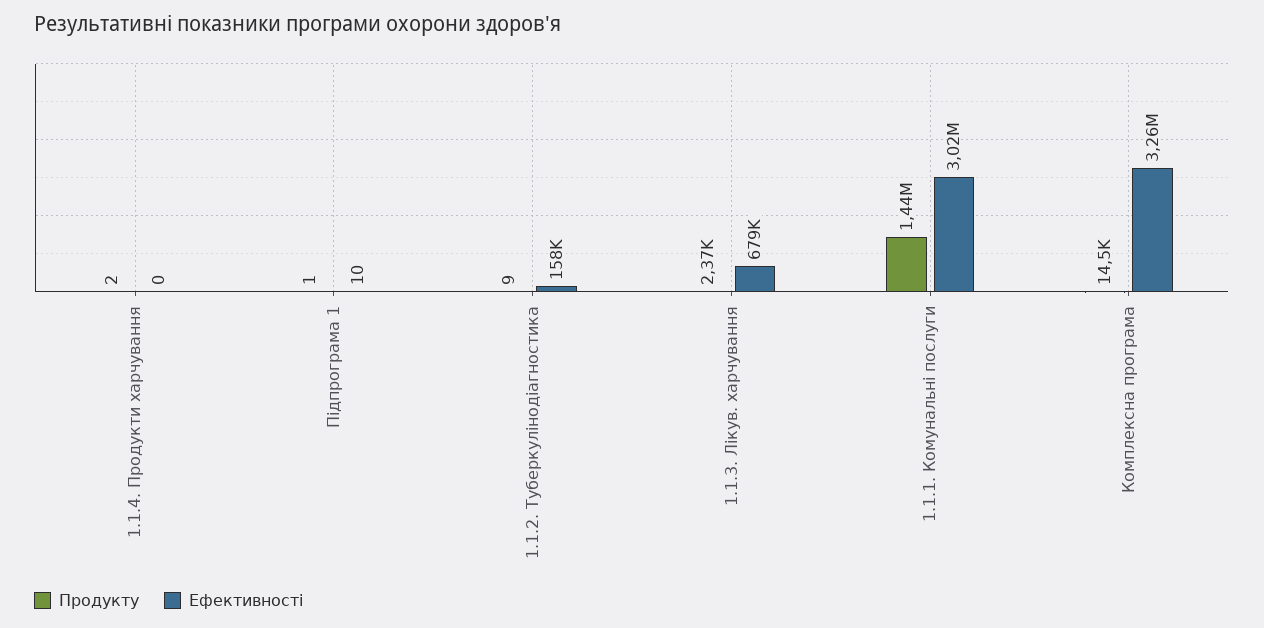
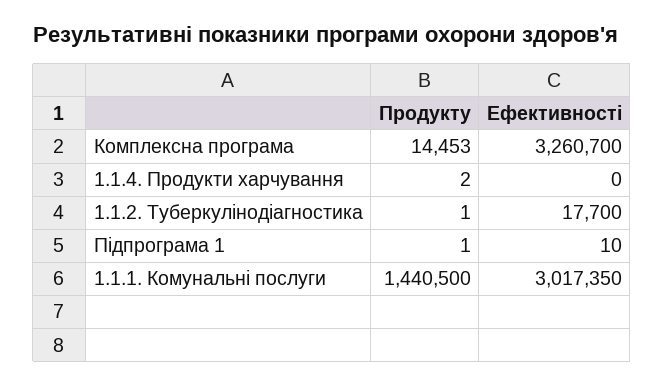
Продукту, 1.1.2. Туберкулінодіагностика: 9 -> 1
Ефективності, 1.1.2. Туберкулінодіагностика: 158000 -> 17700
Продукту, 1.1.3. Лікув. харчування: 2370 -> none
Ефективності, 1.1.3. Лікув. харчування: 679000 -> none

